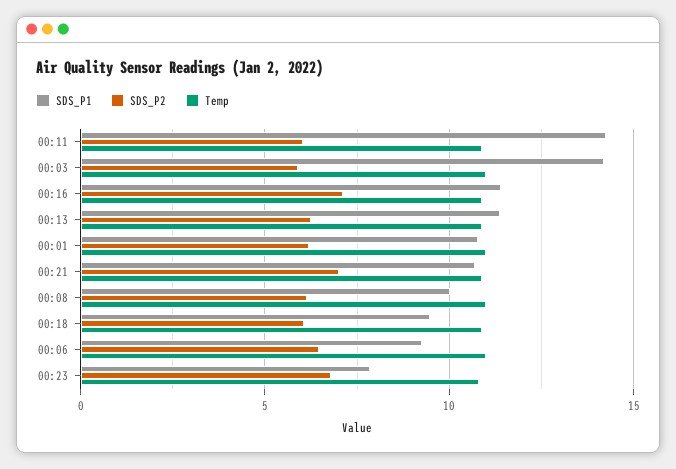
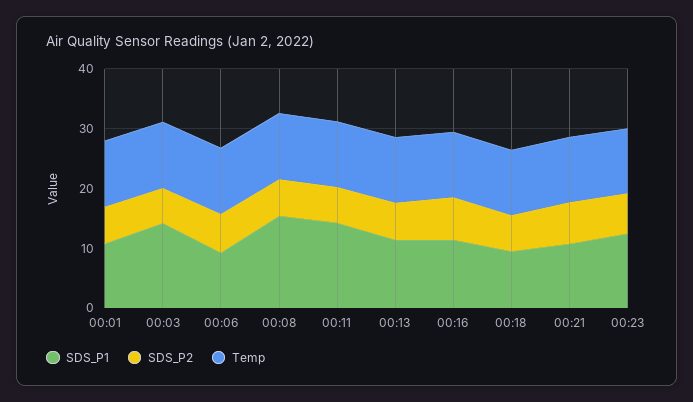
SDS_P1, 00:08: 10 -> 16
SDS_P1, 00:23: 8 -> 12

